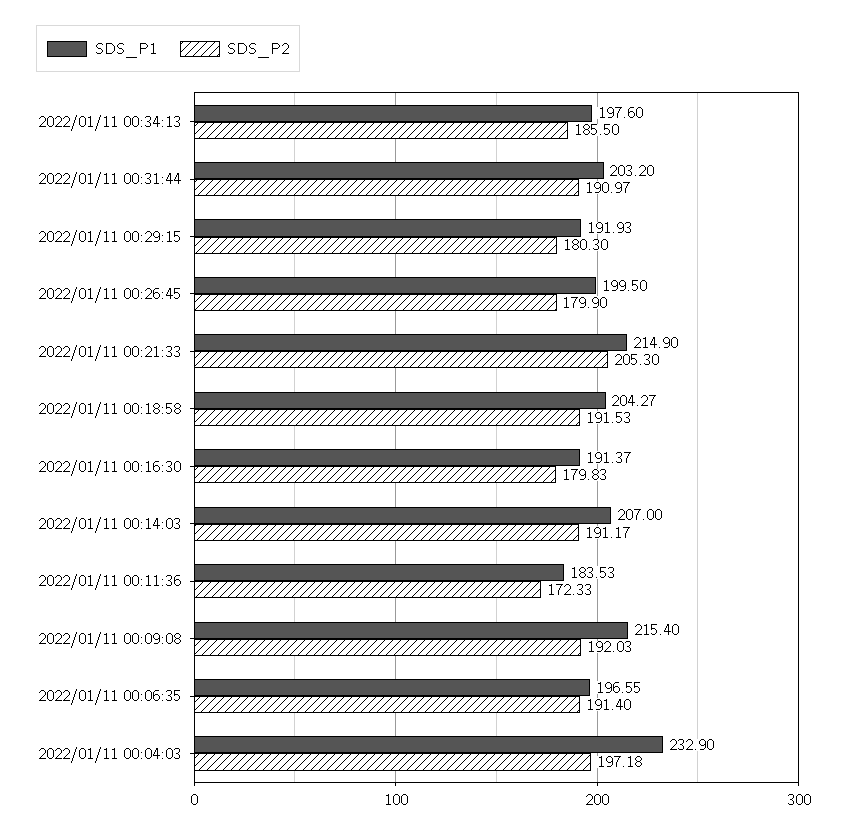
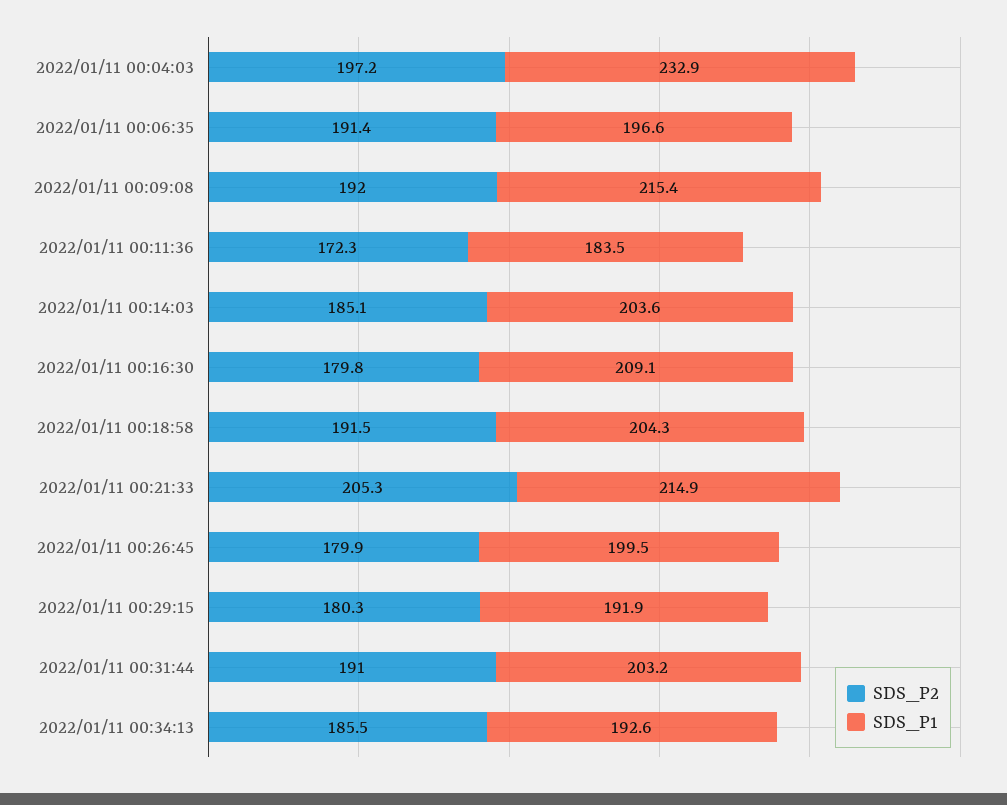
SDS_P1, 2022/01/11 00:34:13: 197.6 -> 192.6
SDS_P1, 2022/01/11 00:16:30: 191.37 -> 209.1
SDS_P1, 2022/01/11 00:14:03: 207 -> 203.6
SDS_P2, 2022/01/11 00:14:03: 191.17 -> 185.1

